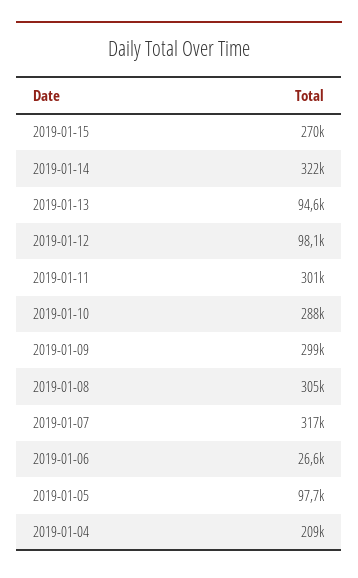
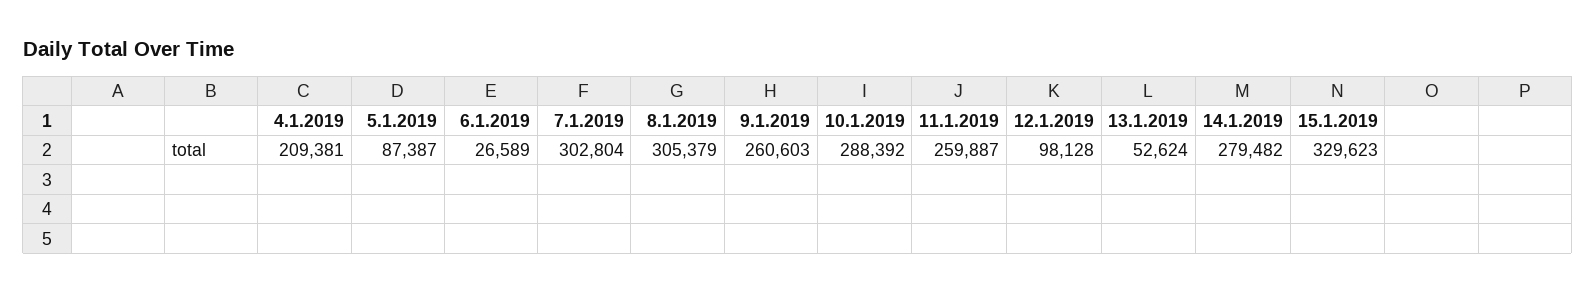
2019-01-15: 270000 -> 329623
2019-01-14: 322000 -> 279482
2019-01-13: 94600 -> 52624
2019-01-11: 301000 -> 259887
2019-01-09: 299000 -> 260603
2019-01-07: 317000 -> 302804
2019-01-05: 97700 -> 87387

